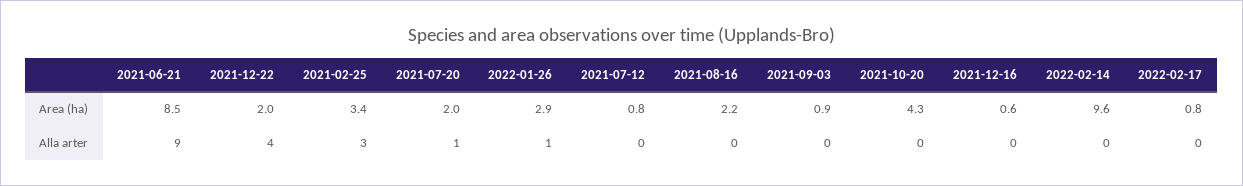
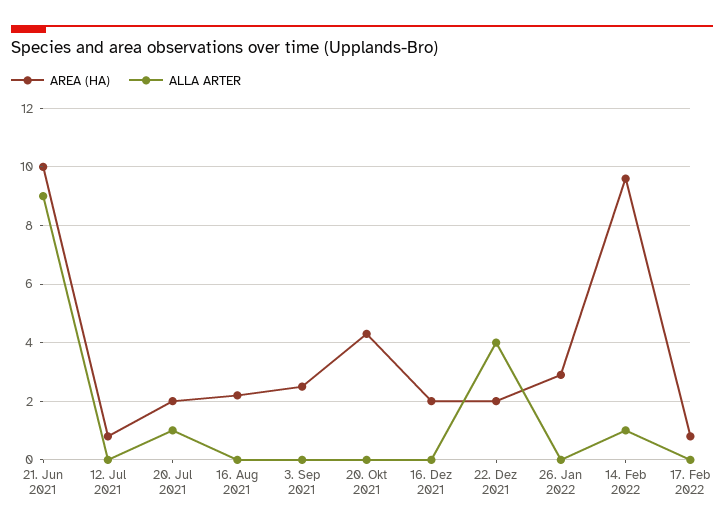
Area (ha), 2021-06-21: 8.5 -> 10
Area (ha), 2021-02-25: 3.4 -> none
Area (ha), 2021-09-03: 0.9 -> 2.5
Area (ha), 2021-12-16: 0.6 -> 2
Alla arter, 2021-02-25: 3 -> none
Alla arter, 2022-01-26: 1 -> 0
Alla arter, 2022-02-14: 0 -> 1

